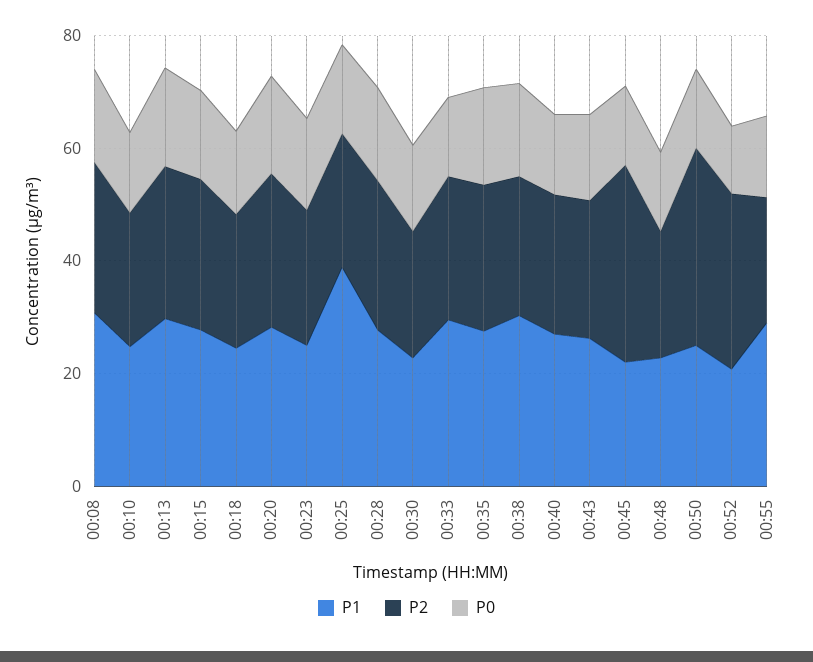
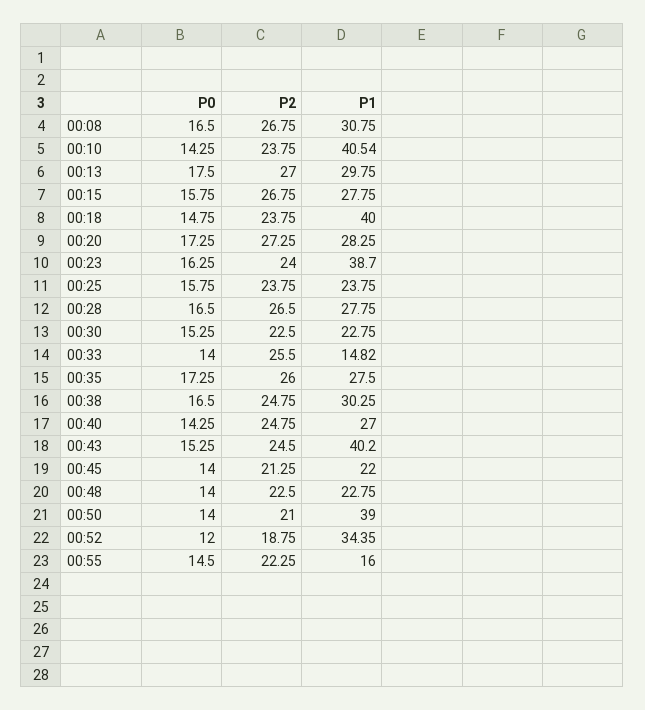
P1, 00:10: 25 -> 40.54
P1, 00:18: 25 -> 40
P1, 00:23: 25 -> 38.7
P1, 00:25: 40 -> 23.75
P1, 00:33: 30 -> 14.82
P1, 00:43: 25 -> 40.2
P2, 00:45: 35 -> 21.25
P1, 00:50: 25 -> 39
P2, 00:50: 35 -> 21
P1, 00:52: 20 -> 34.35
P2, 00:52: 30 -> 18.75
P1, 00:55: 30 -> 16

